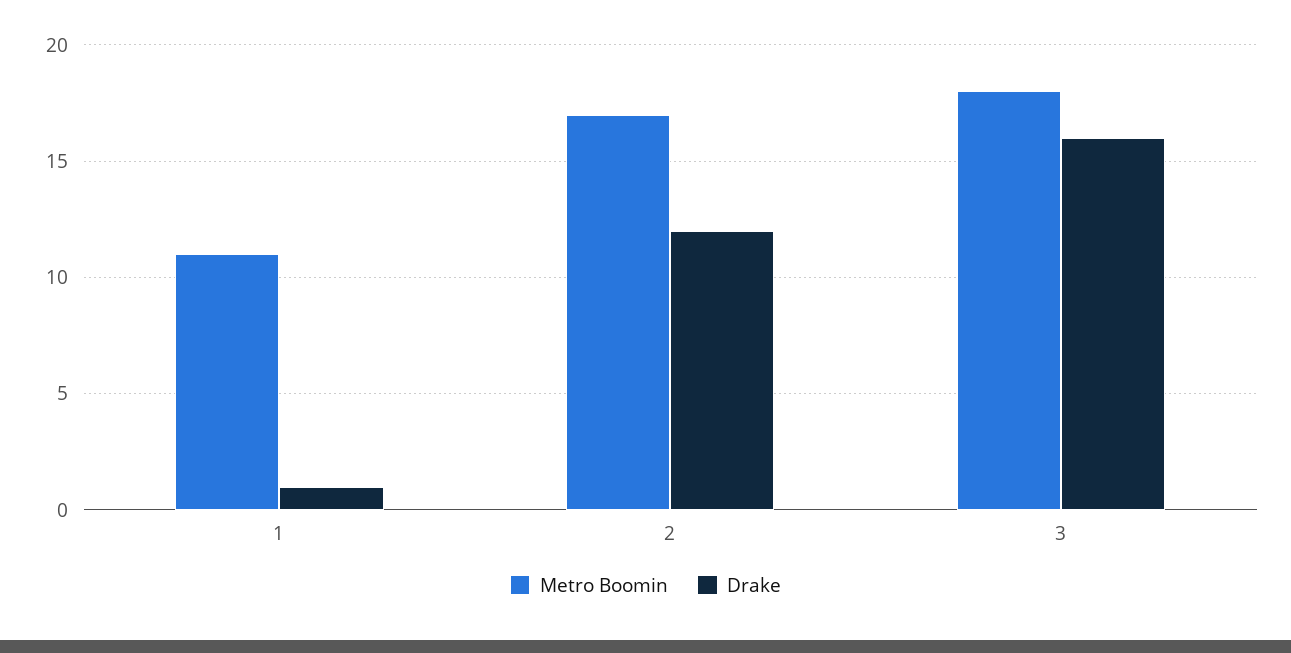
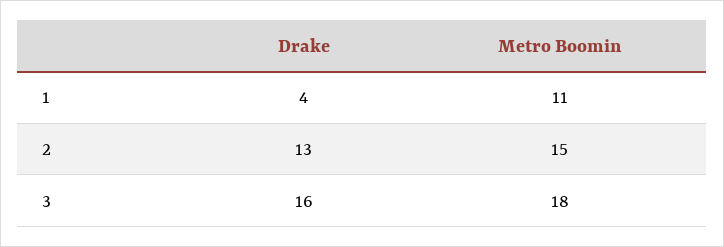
Drake, 1: 1 -> 4
Metro Boomin, 2: 17 -> 15
Drake, 2: 12 -> 13

